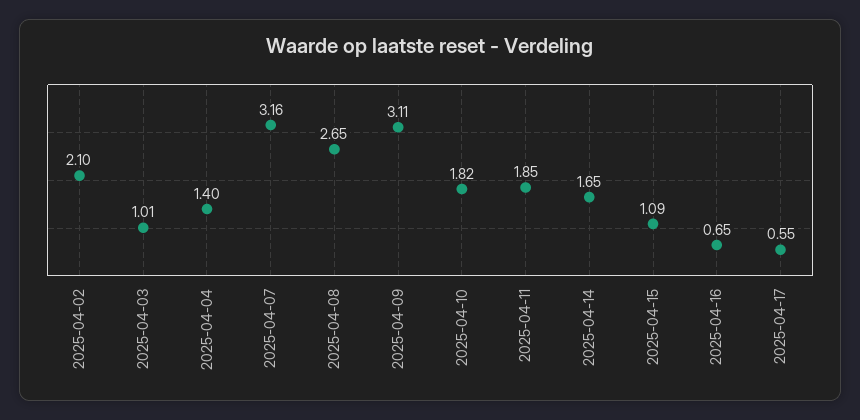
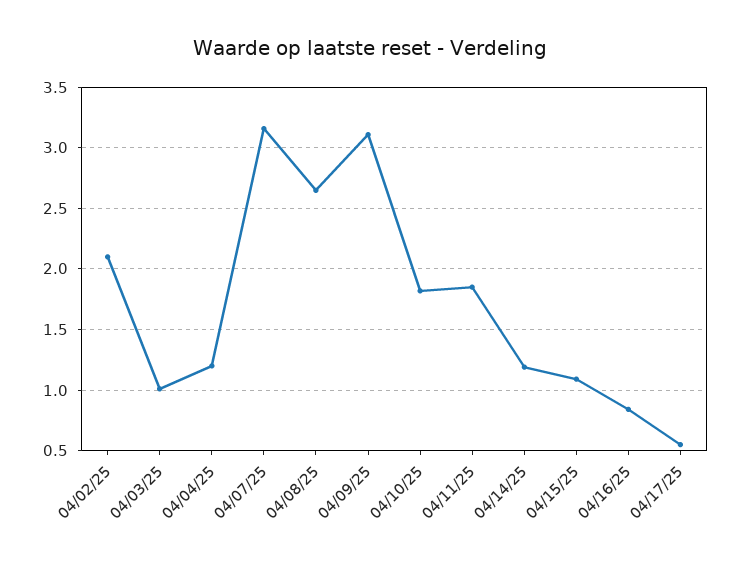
2025-04-04: 1.4 -> 1.2
2025-04-14: 1.65 -> 1.2
2025-04-16: 0.65 -> 0.85

